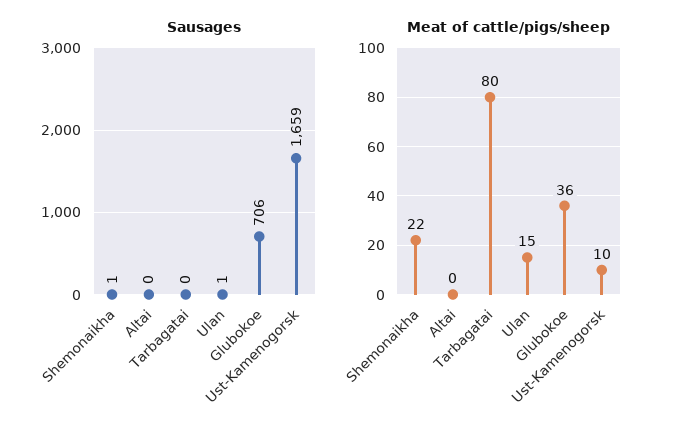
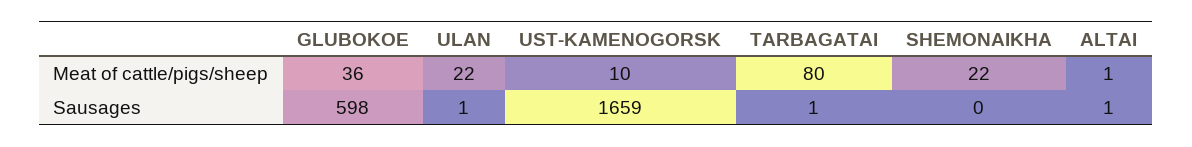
Sausages, Shemonaikha: 1 -> 0
Sausages, Altai: 0 -> 1
Sausages, Tarbagatai: 0 -> 1
Sausages, Glubokoe: 706 -> 598
Meat of cattle/pigs/sheep, Altai: 0 -> 1
Meat of cattle/pigs/sheep, Ulan: 15 -> 22

